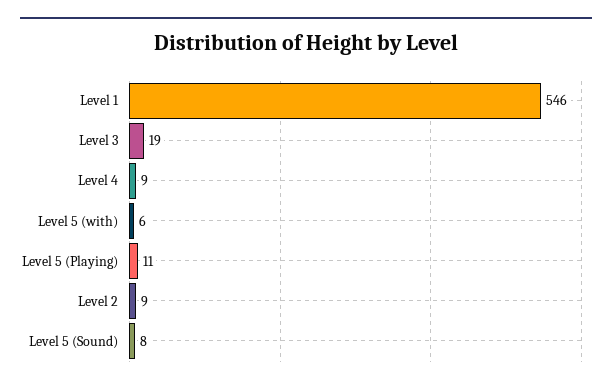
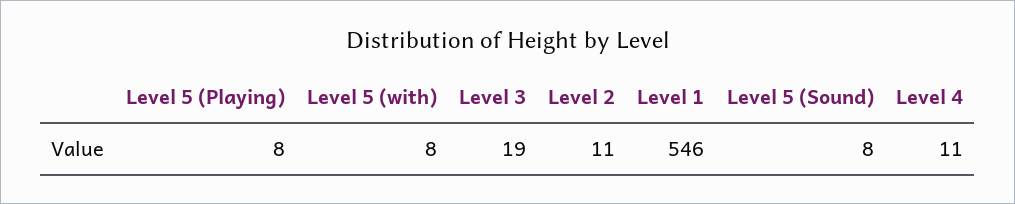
Level 4: 9 -> 11
Level 5 (with): 6 -> 8
Level 5 (Playing): 11 -> 8
Level 2: 9 -> 11

